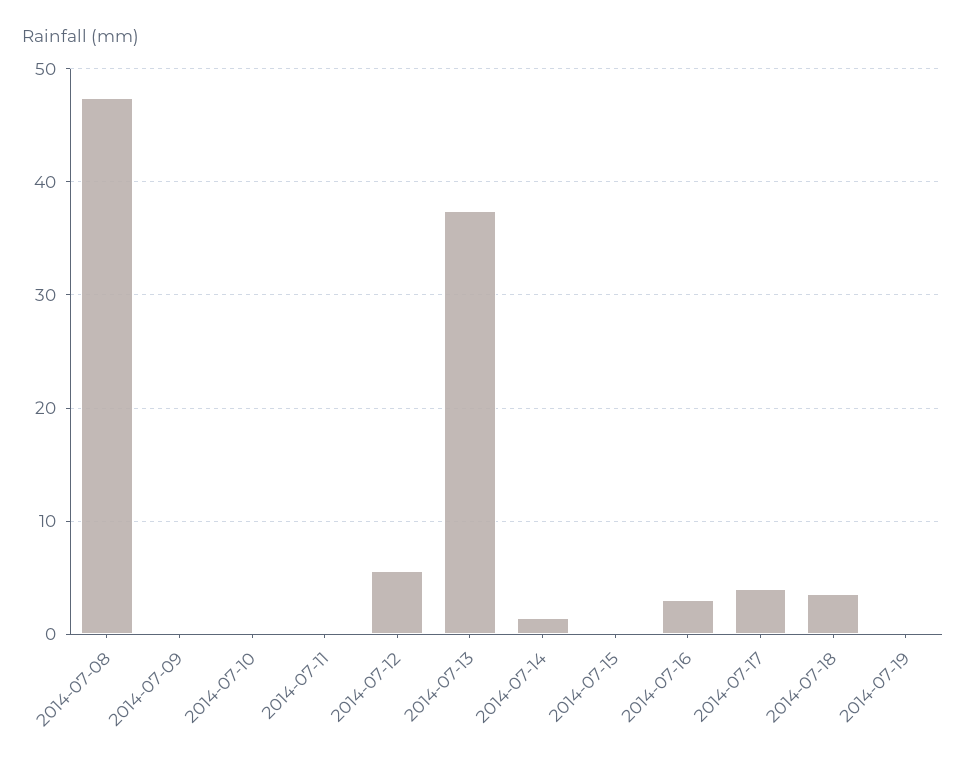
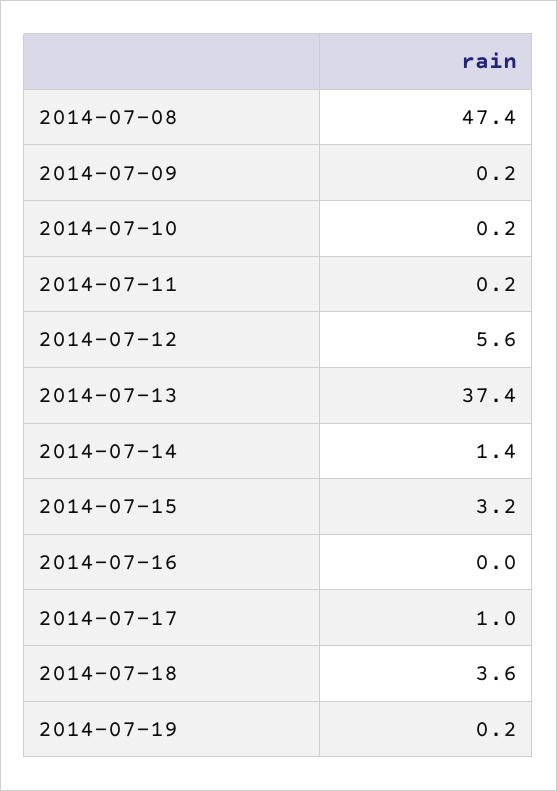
2014-07-15: 0 -> 3.2
2014-07-16: 3 -> 0
2014-07-17: 4 -> 1

